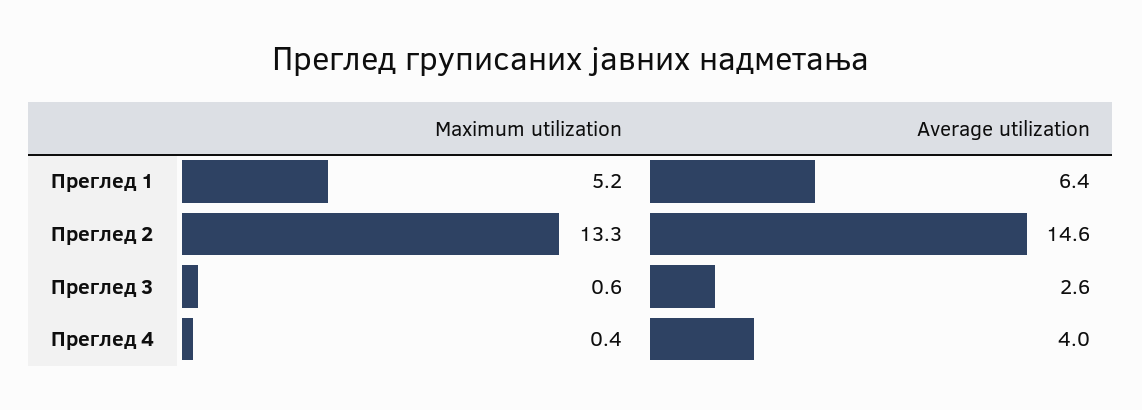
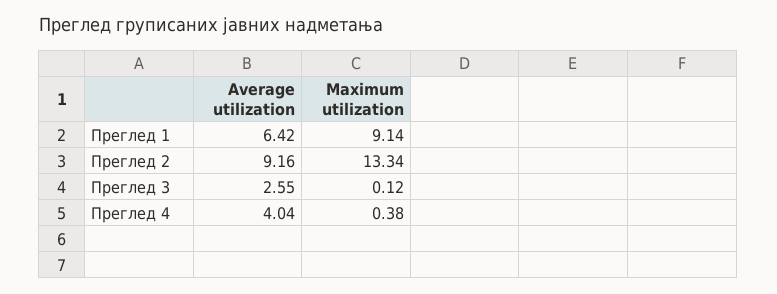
Maximum utilization, Преглед 1: 5.2 -> 9.14
Average utilization, Преглед 2: 14.6 -> 9.16
Maximum utilization, Преглед 3: 0.6 -> 0.12

